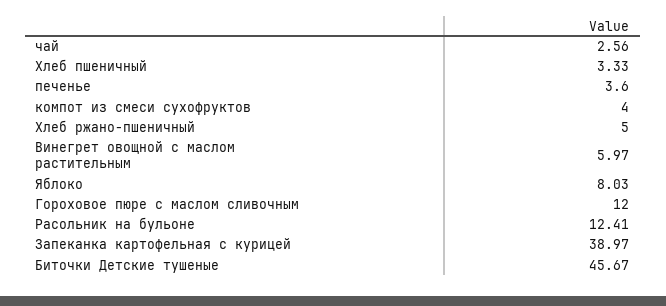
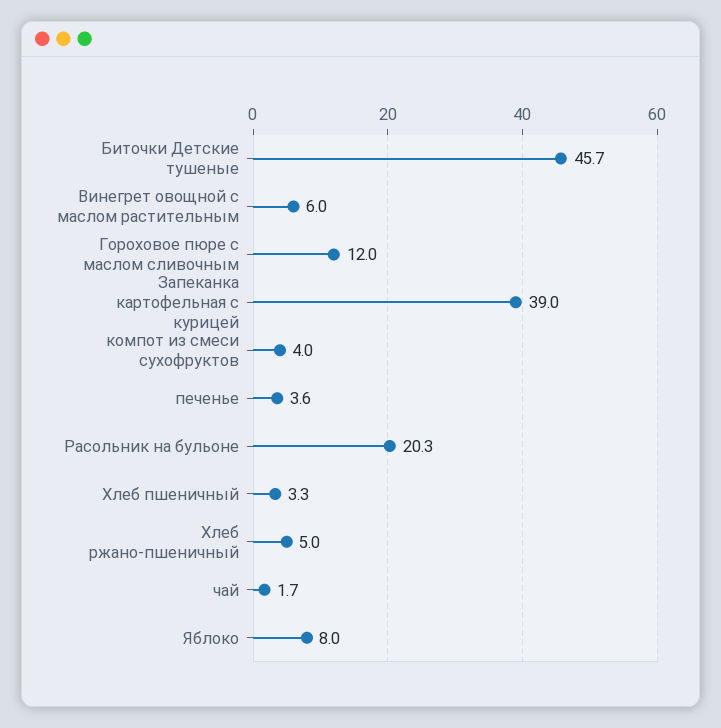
чай: 2.56 -> 1.7
Расольник на бульоне: 12.41 -> 20.3

